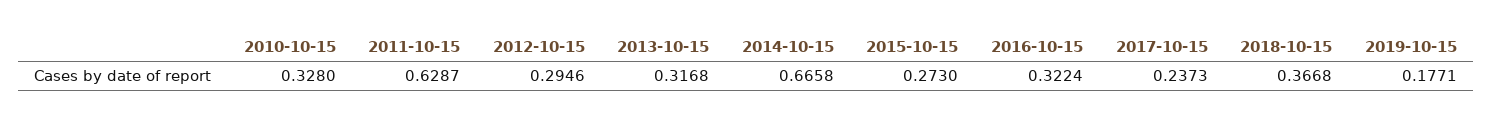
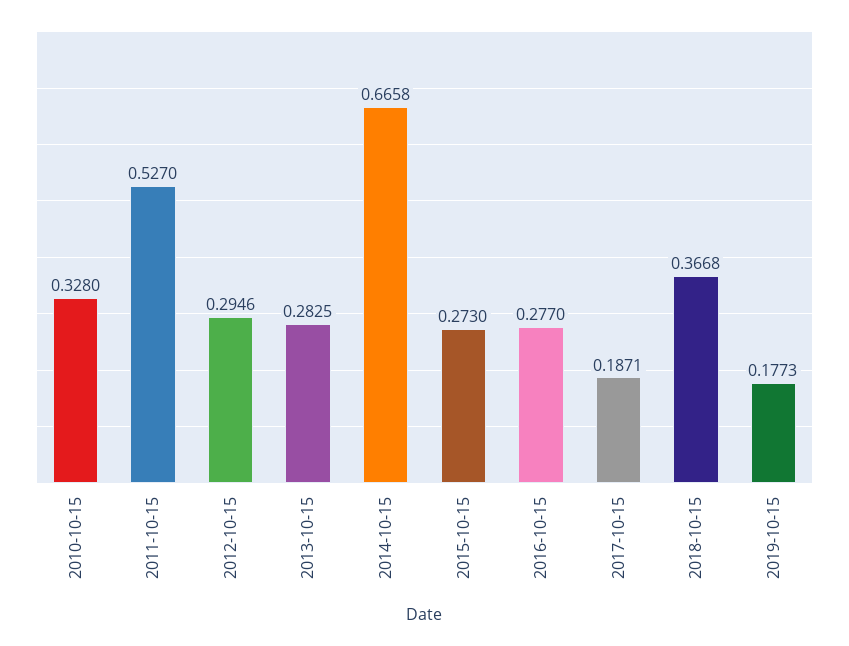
2011-10-15: 0.6287 -> 0.527
2013-10-15: 0.3168 -> 0.2825
2016-10-15: 0.3224 -> 0.277
2017-10-15: 0.2373 -> 0.1871
2019-10-15: 0.1771 -> 0.1773

